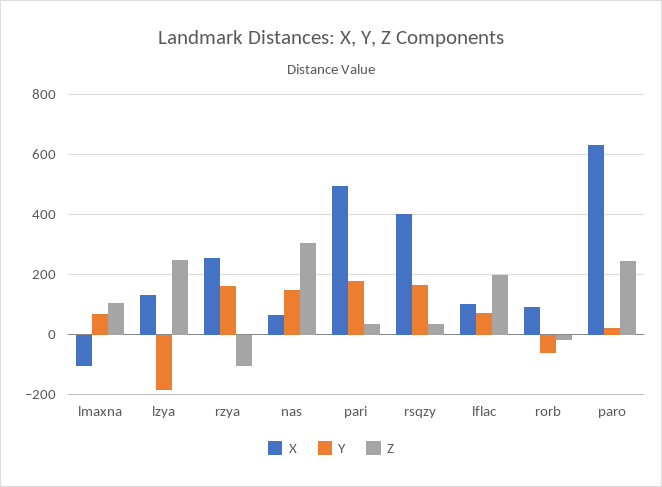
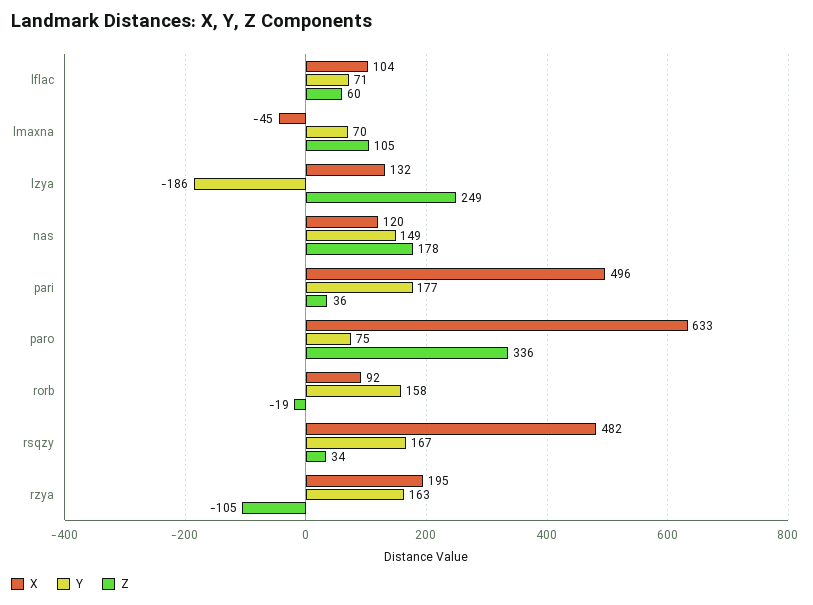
X, lmaxna: -100 -> -45
X, rzya: 260 -> 195
X, nas: 60 -> 120
Z, nas: 300 -> 178
X, rsqzy: 400 -> 482
Z, lflac: 200 -> 60
Y, rorb: -60 -> 158
Y, paro: 20 -> 75
Z, paro: 240 -> 336

